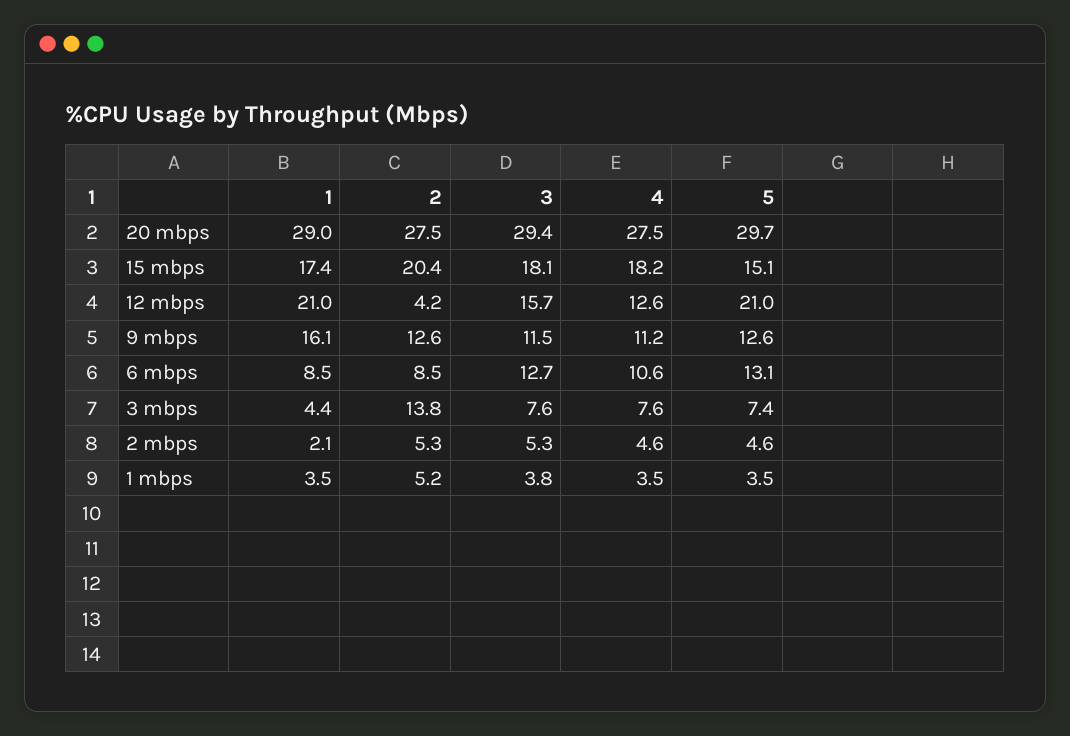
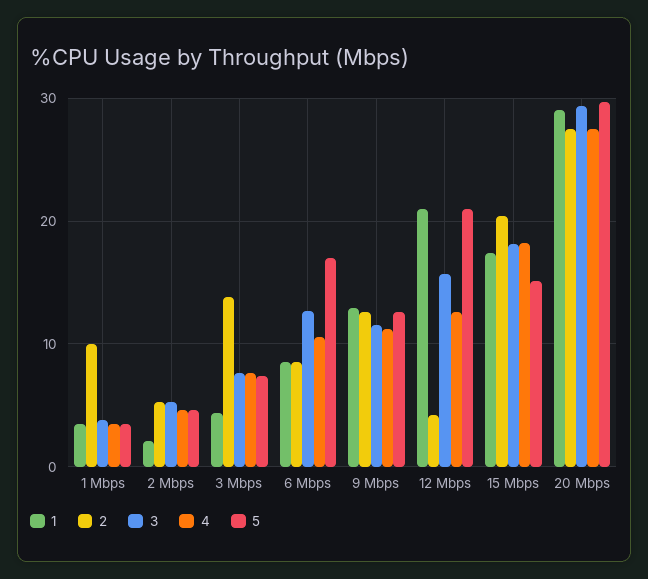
1, 9 mbps: 16.1 -> 13
5, 6 mbps: 13.1 -> 17
2, 1 mbps: 5.2 -> 10

